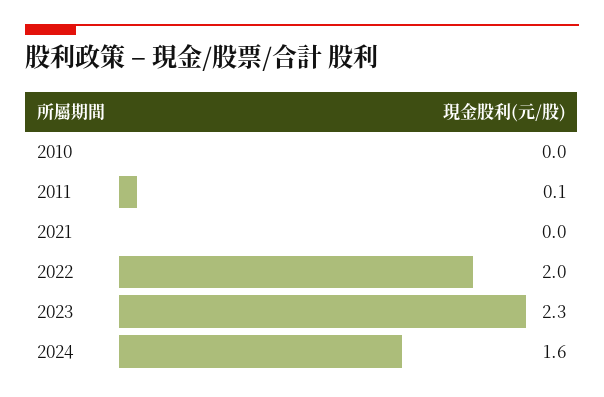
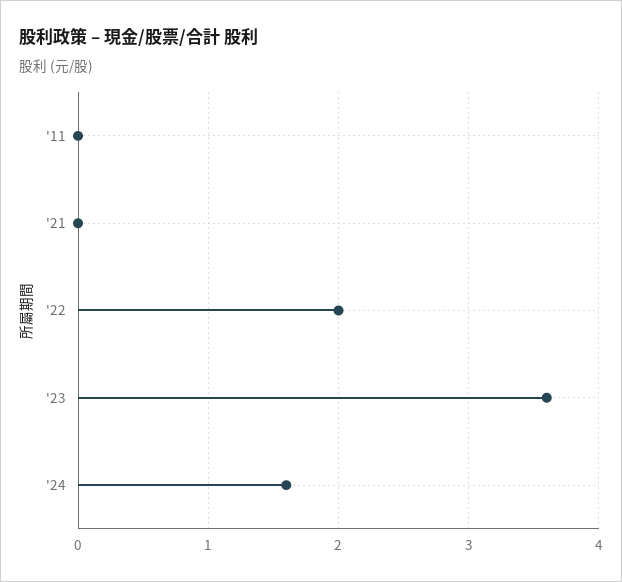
2010: 0 -> none
2011: 0.1 -> 0
2023: 2.3 -> 3.6

